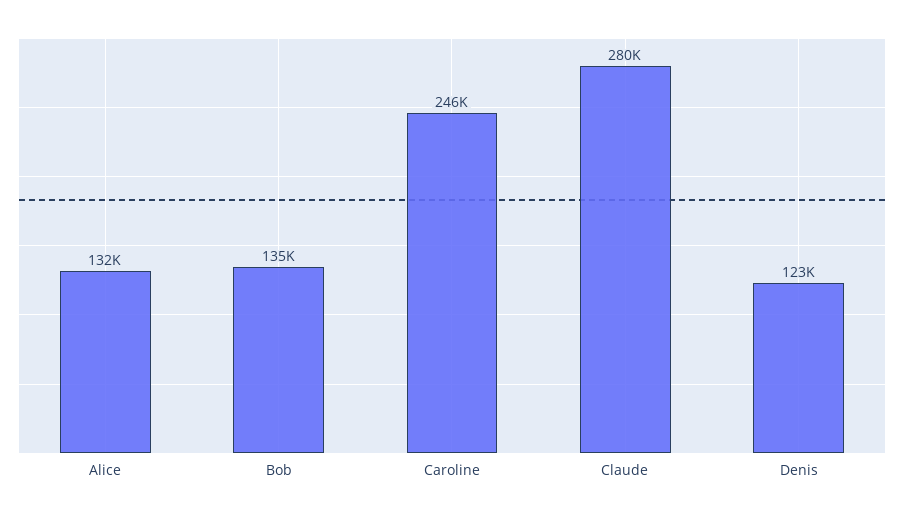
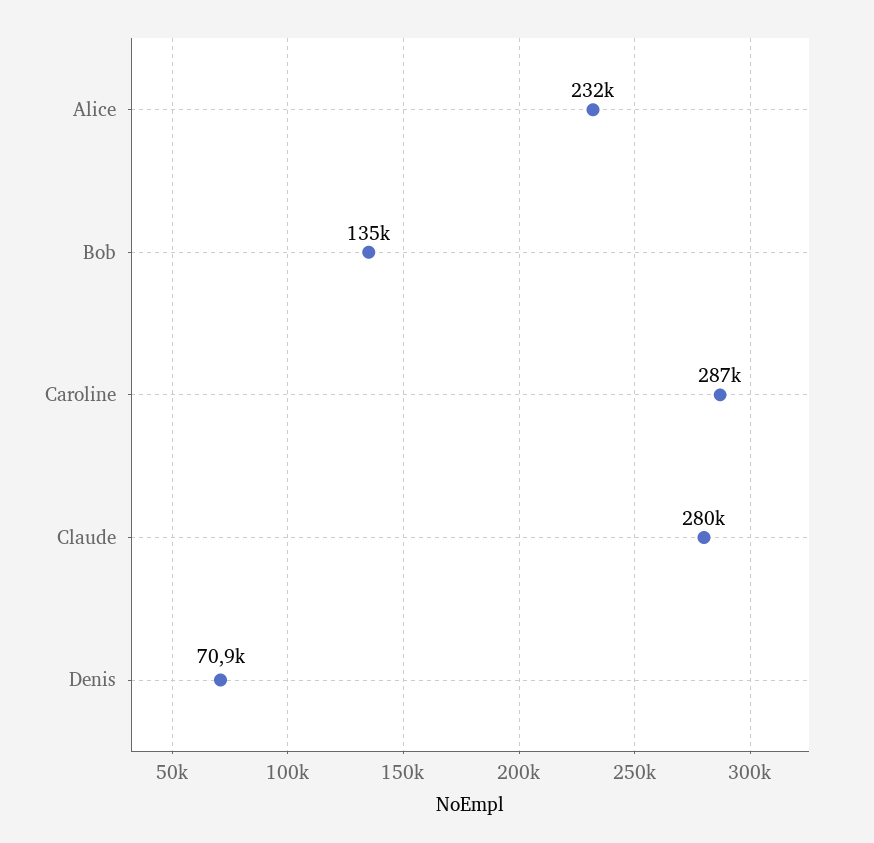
Alice: 132000 -> 232000
Caroline: 246000 -> 287000
Denis: 123000 -> 70900

